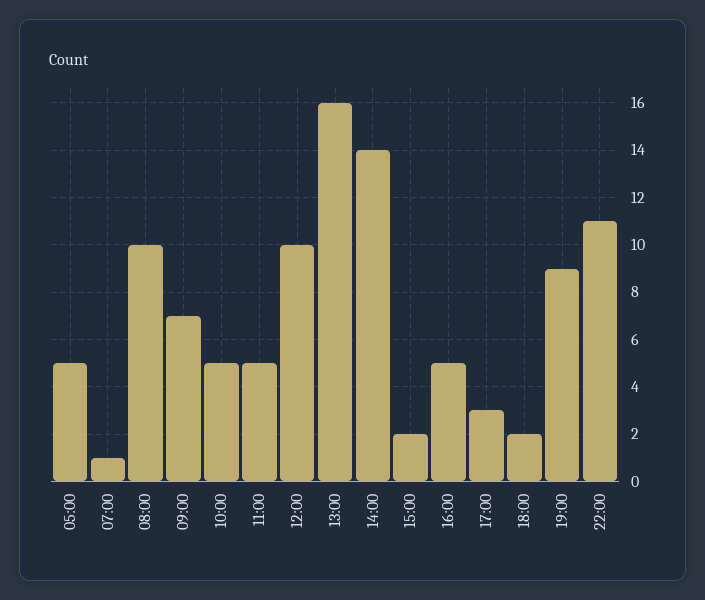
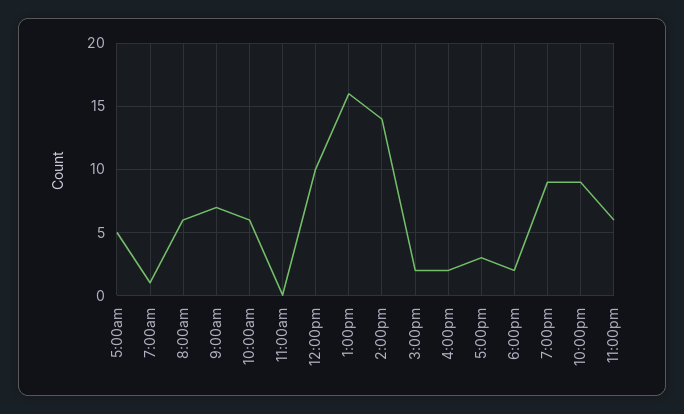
08:00: 10 -> 6
10:00: 5 -> 6
11:00: 5 -> 0
16:00: 5 -> 2
22:00: 11 -> 9
11:00pm: none -> 6

